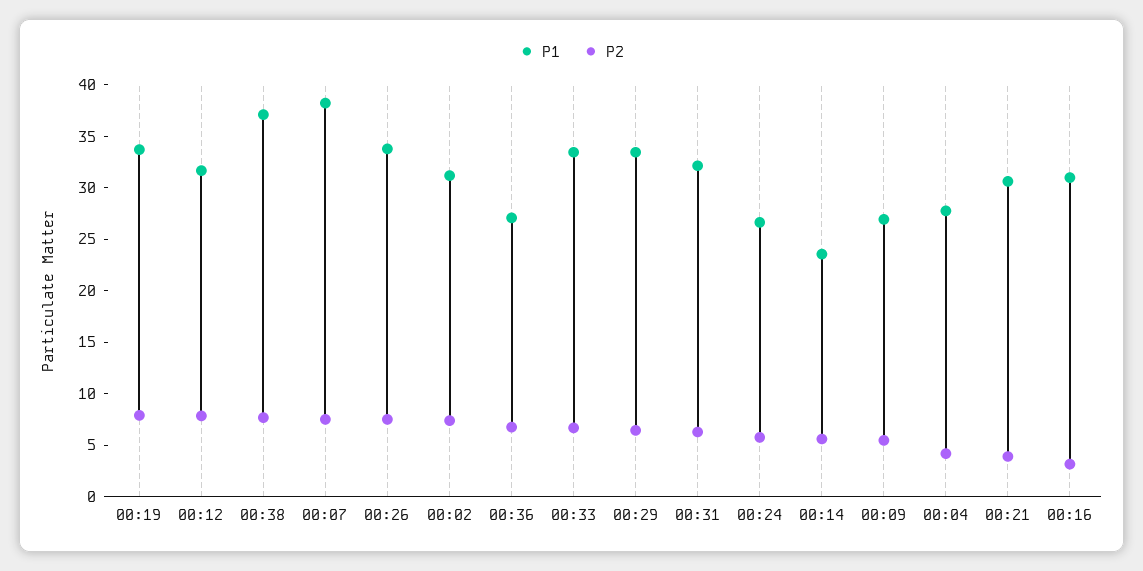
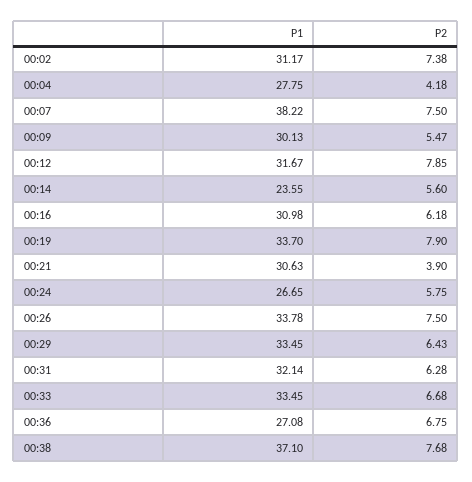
P1, 00:09: 27 -> 30.13
P2, 00:16: 3 -> 6.18

